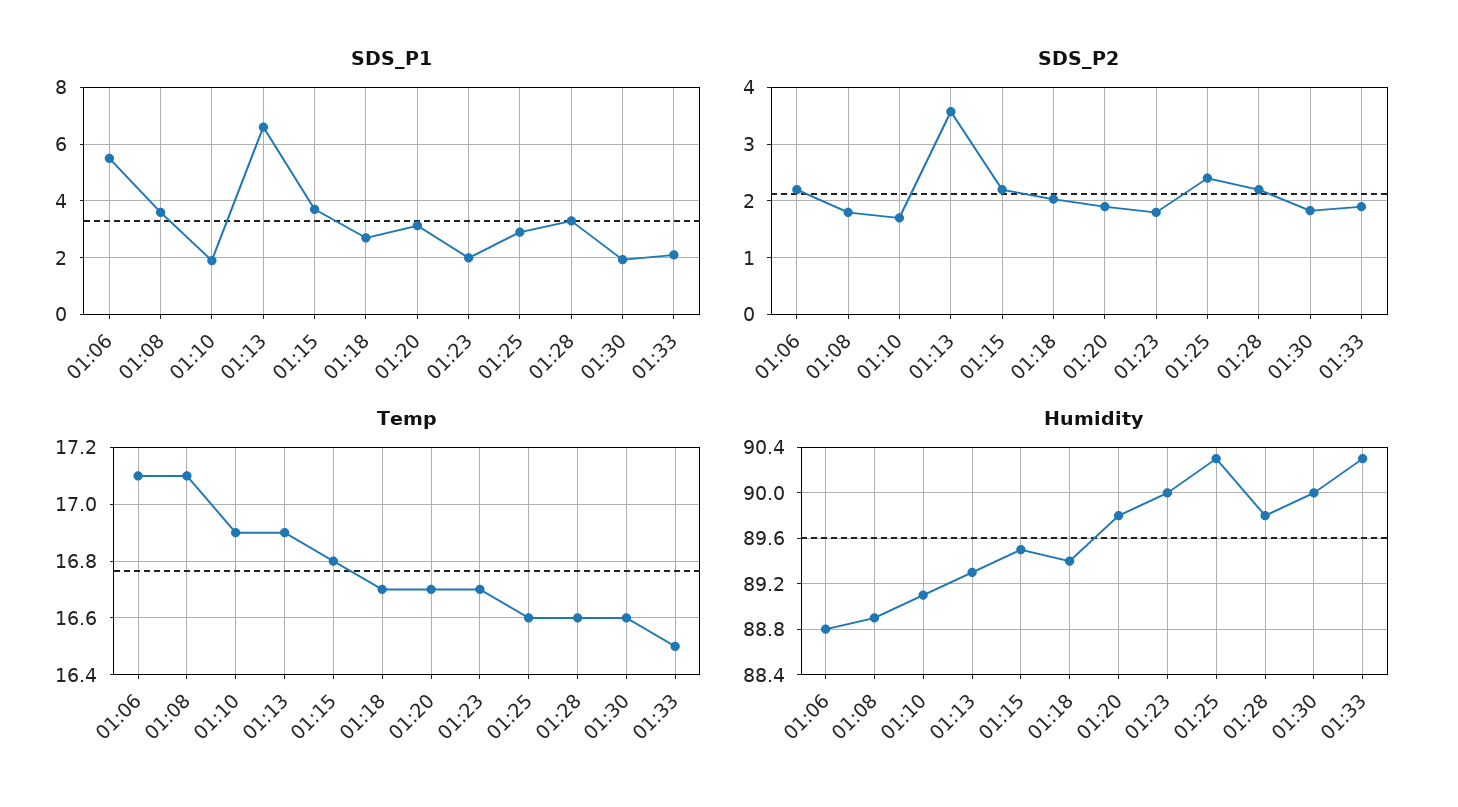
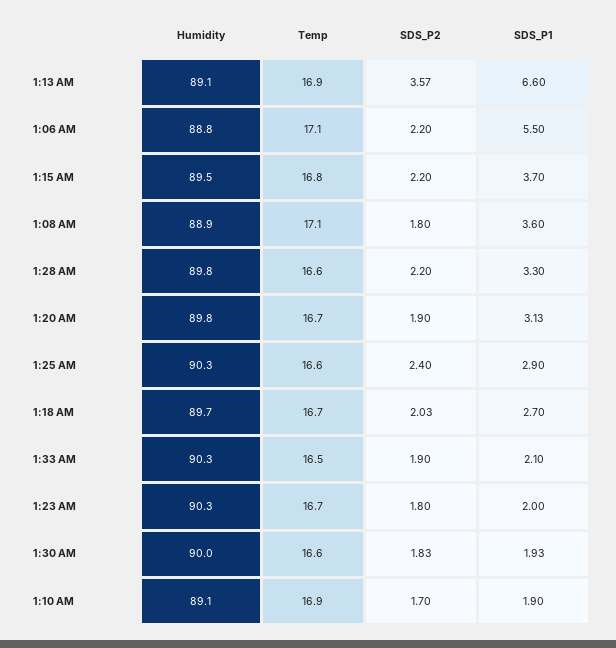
Humidity, 01:13: 89.3 -> 89.1
Humidity, 01:18: 89.4 -> 89.7
Humidity, 01:23: 90 -> 90.3

